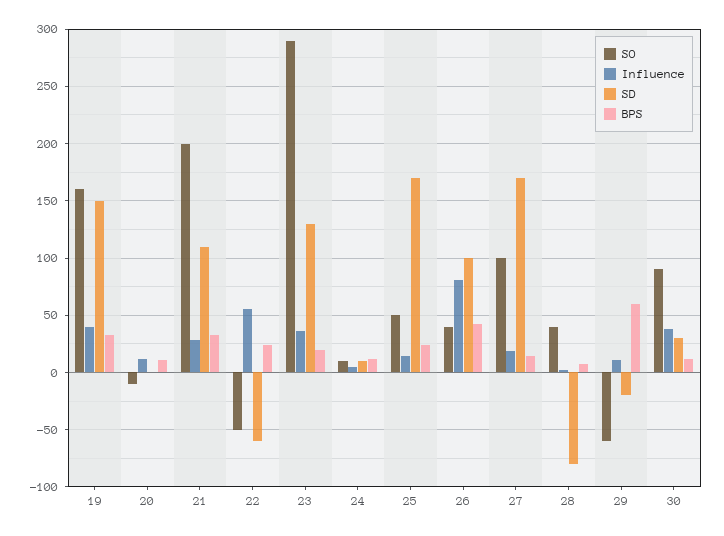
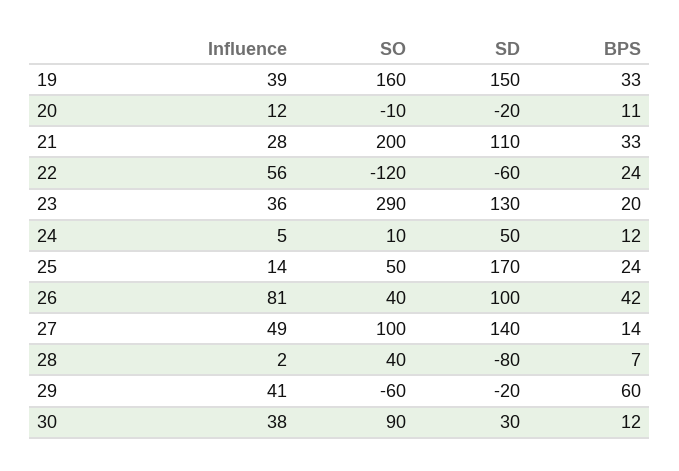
SD, 20: 0 -> -20
SO, 22: -50 -> -120
SD, 24: 10 -> 50
Influence, 27: 20 -> 49
SD, 27: 170 -> 140
Influence, 29: 10 -> 41

